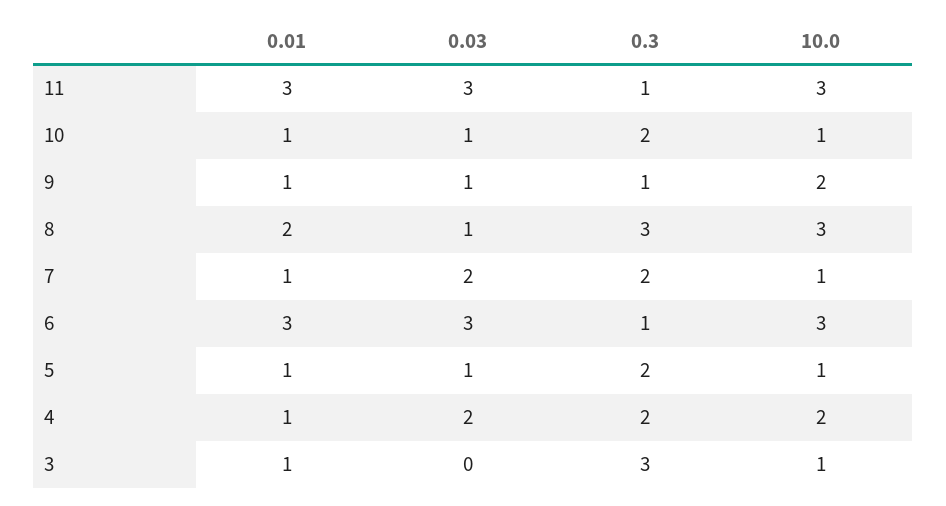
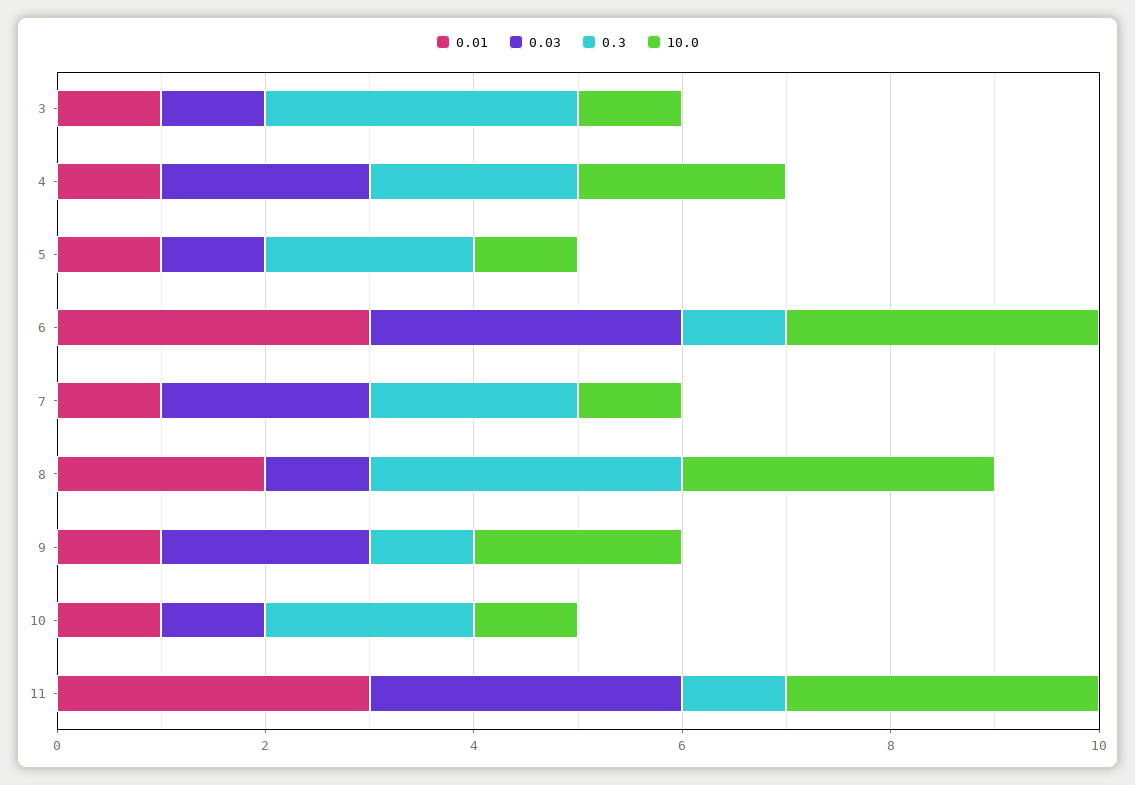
0.03, 9: 1 -> 2
0.03, 3: 0 -> 1

